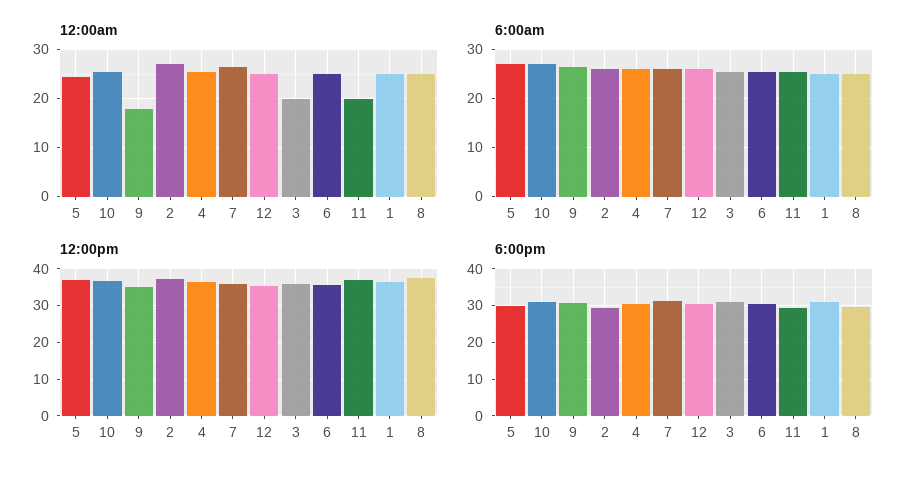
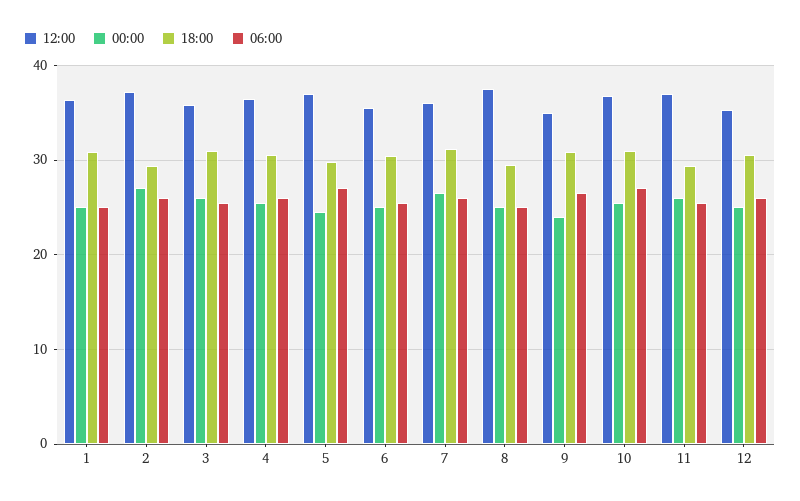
12:00am, 9: 18 -> 24
12:00am, 3: 20 -> 26
12:00am, 11: 20 -> 26

